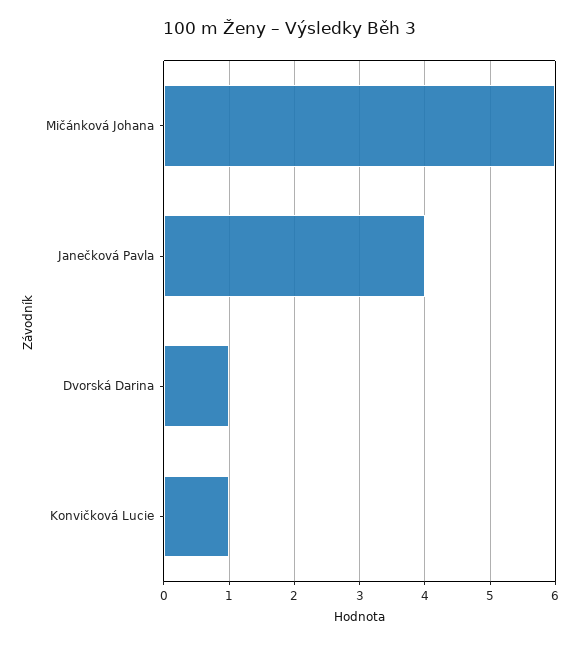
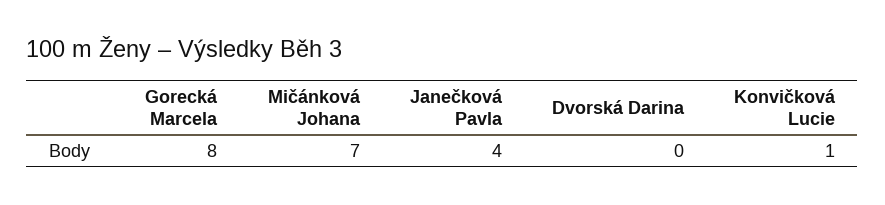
Mičánková Johana: 6 -> 7
Dvorská Darina: 1 -> 0
Gorecká Marcela: none -> 8

